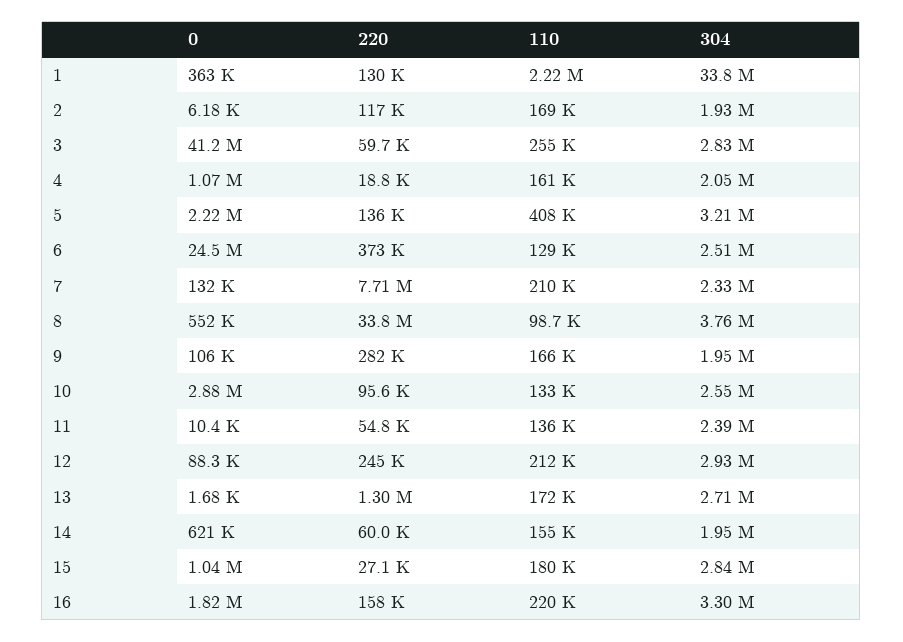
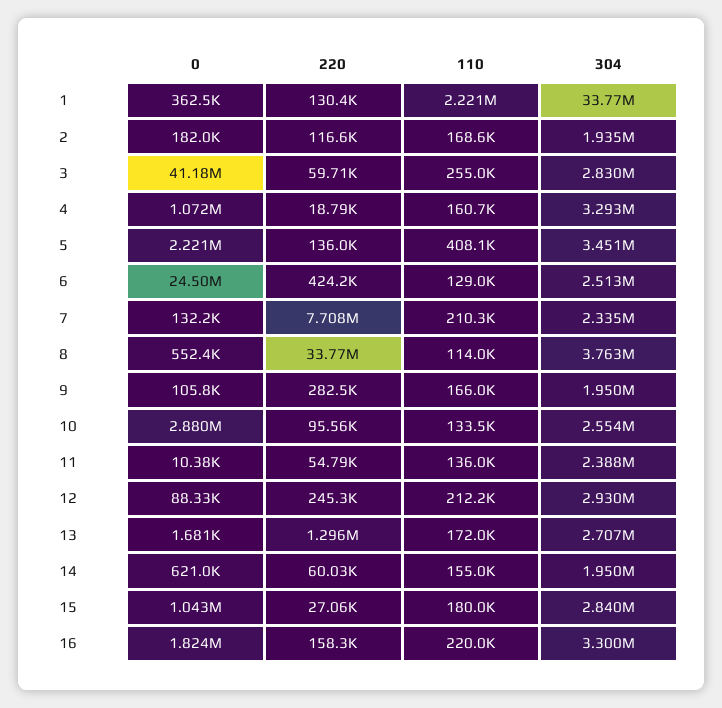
0, 2: 6180 -> 182000
304, 4: 2050000 -> 3293000
304, 5: 3210000 -> 3451000
220, 6: 373000 -> 424200
110, 8: 98700 -> 114000

